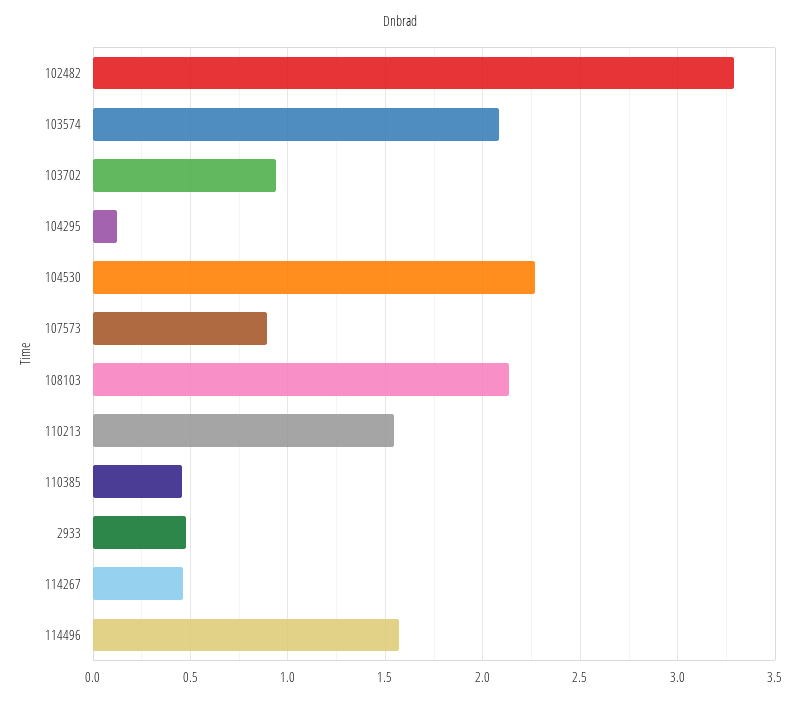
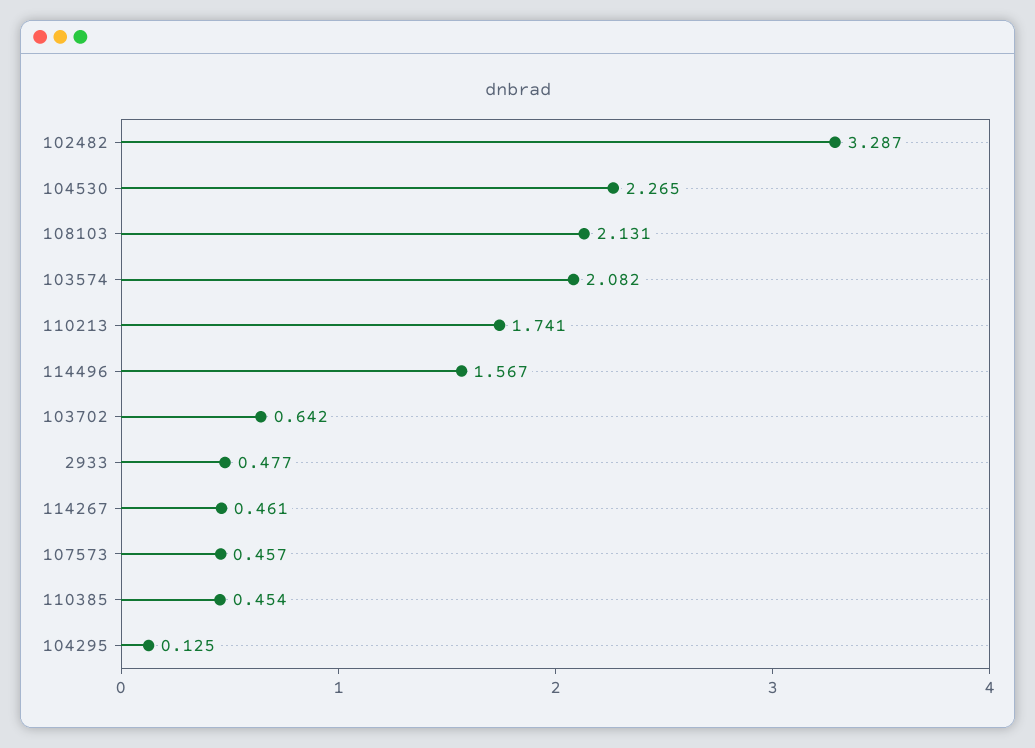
103702: 0.95 -> 0.642
107573: 0.9 -> 0.457
110213: 1.55 -> 1.741

